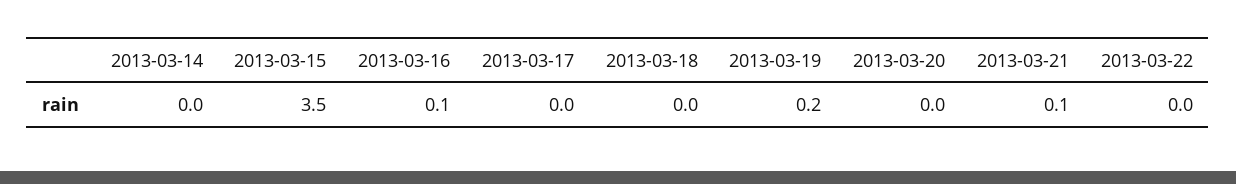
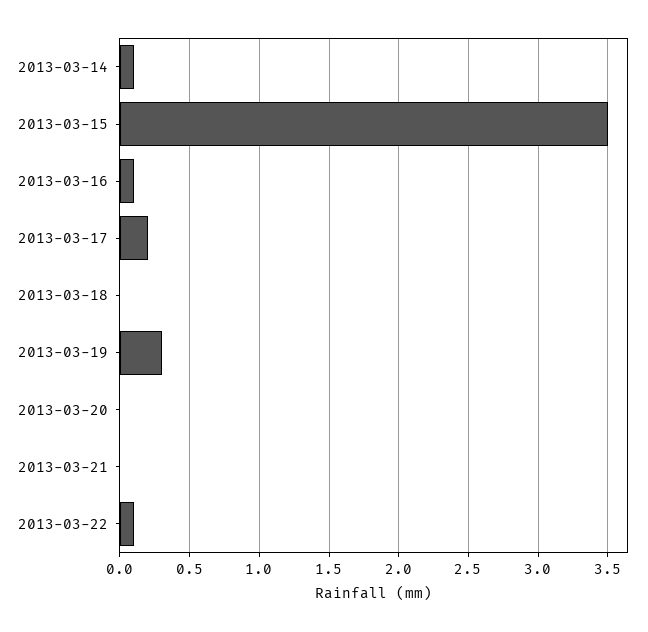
2013-03-14: 0 -> 0.1
2013-03-17: 0 -> 0.2
2013-03-19: 0.2 -> 0.3
2013-03-21: 0.1 -> 0
2013-03-22: 0 -> 0.1

